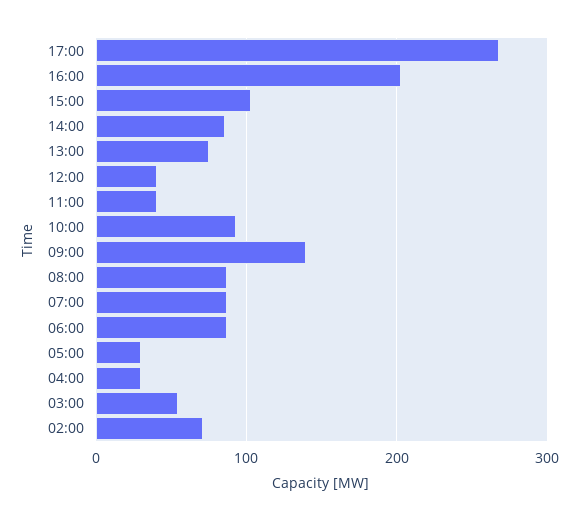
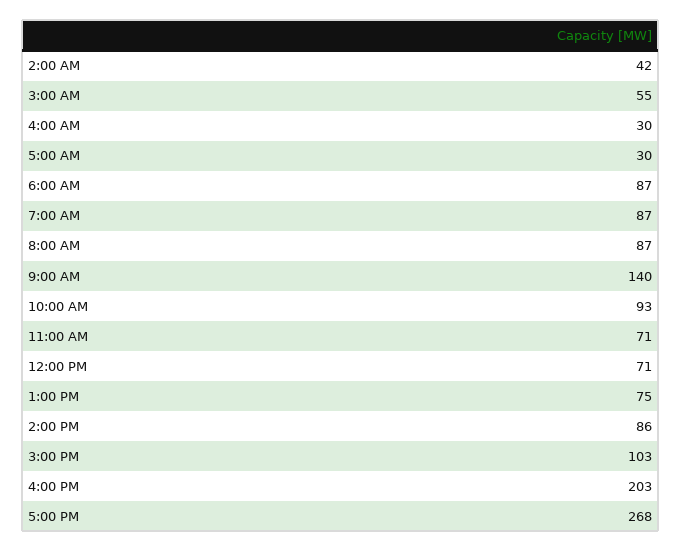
12:00: 40 -> 71
11:00: 40 -> 71
02:00: 70 -> 42

